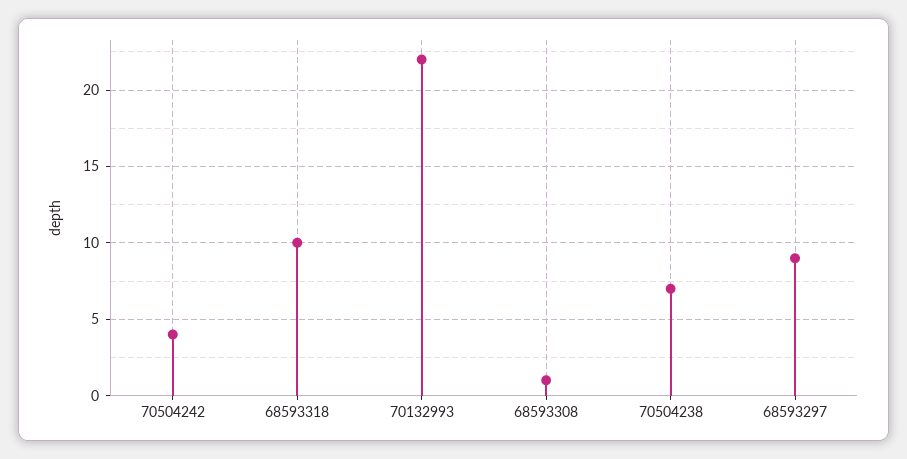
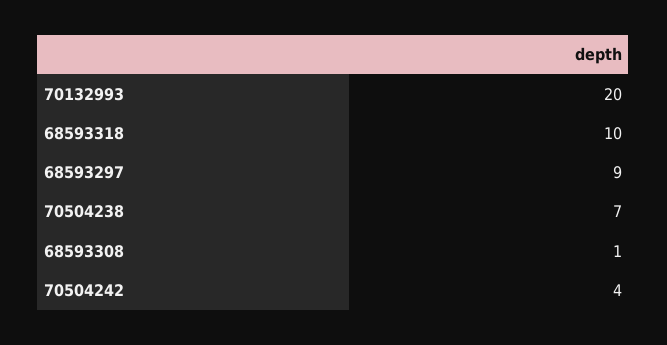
70132993: 22 -> 20

